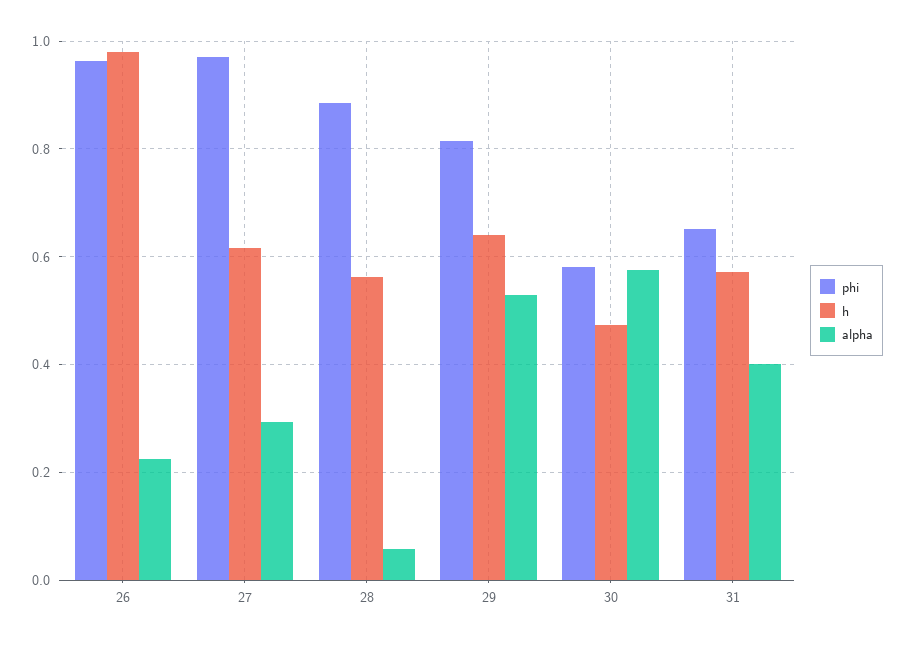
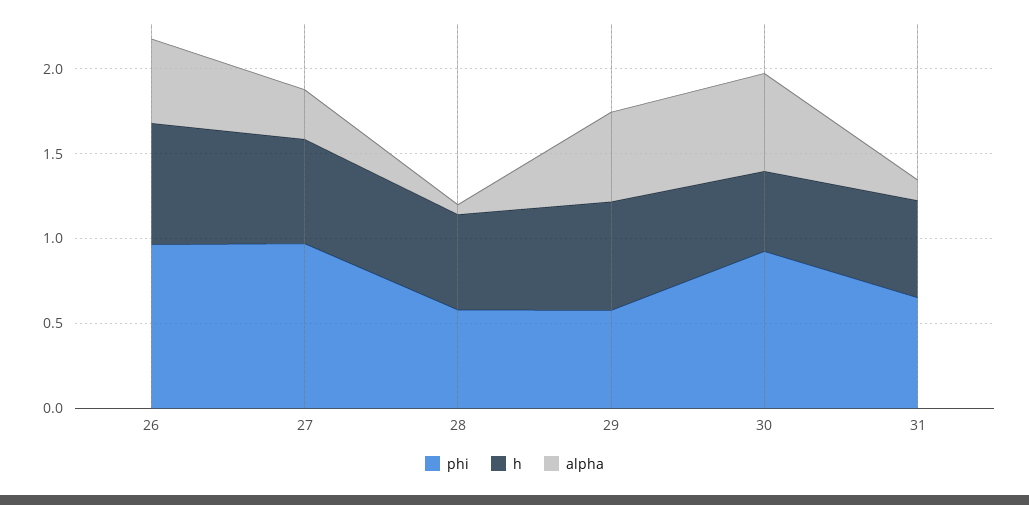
h, 26: 0.98 -> 0.7
alpha, 26: 0.22 -> 0.5
phi, 28: 0.88 -> 0.6
phi, 29: 0.82 -> 0.6
phi, 30: 0.58 -> 0.9
alpha, 31: 0.4 -> 0.1

